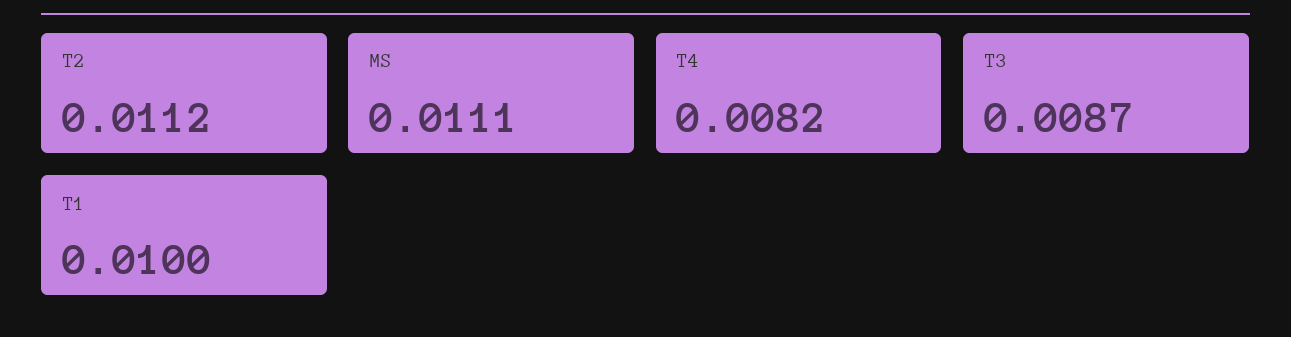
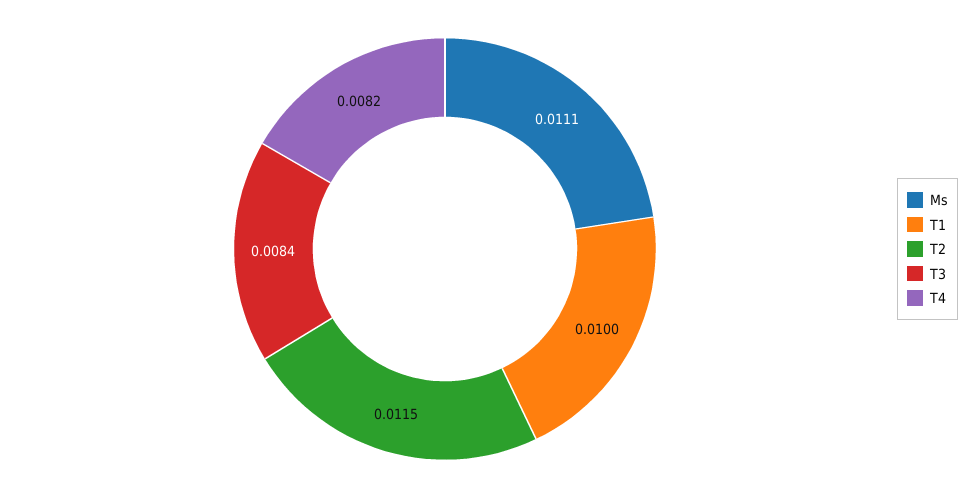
T2: 0.0112 -> 0.0115
T3: 0.0087 -> 0.0084

